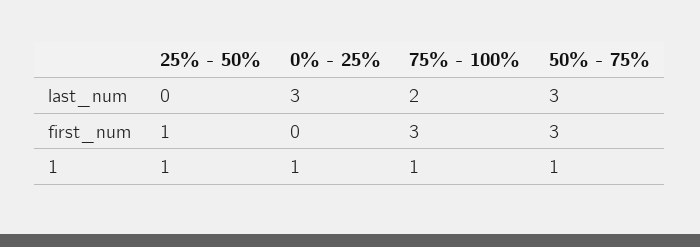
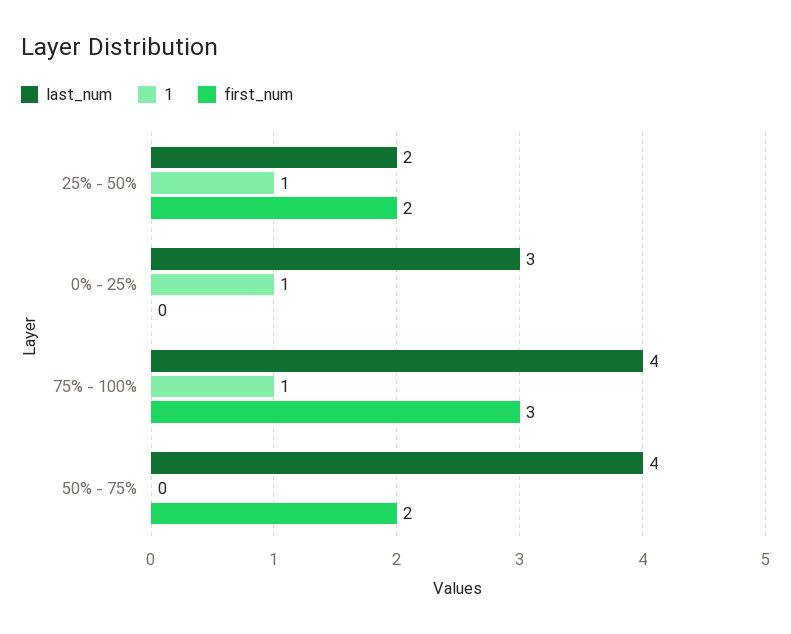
last_num, 25% - 50%: 0 -> 2
last_num, 75% - 100%: 2 -> 4
last_num, 50% - 75%: 3 -> 4
first_num, 25% - 50%: 1 -> 2
first_num, 50% - 75%: 3 -> 2
1, 50% - 75%: 1 -> 0

